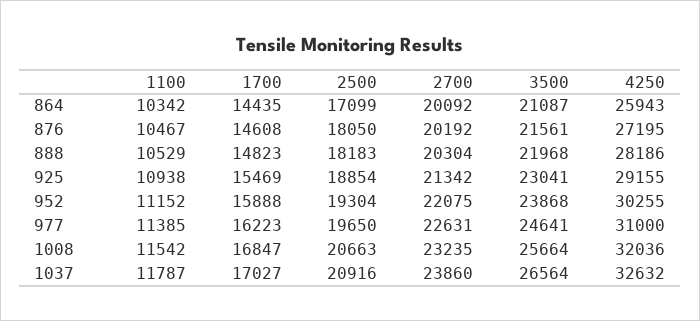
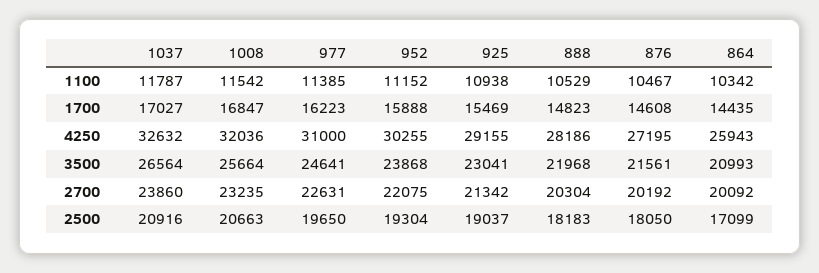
3500, 864: 21087 -> 20993
2500, 925: 18854 -> 19037

